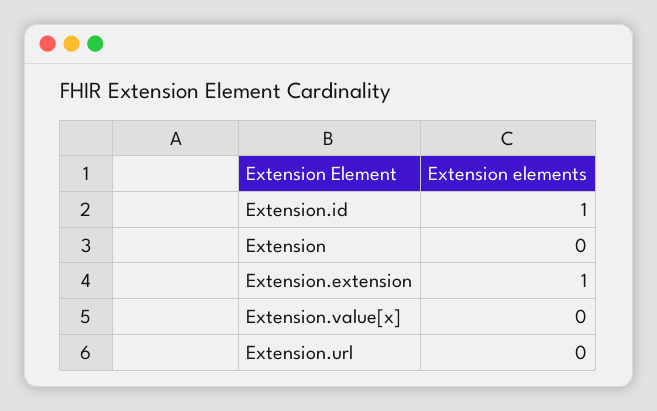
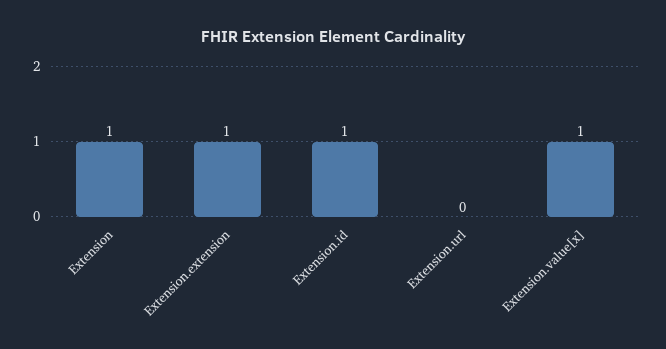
Extension: 0 -> 1
Extension.value[x]: 0 -> 1

